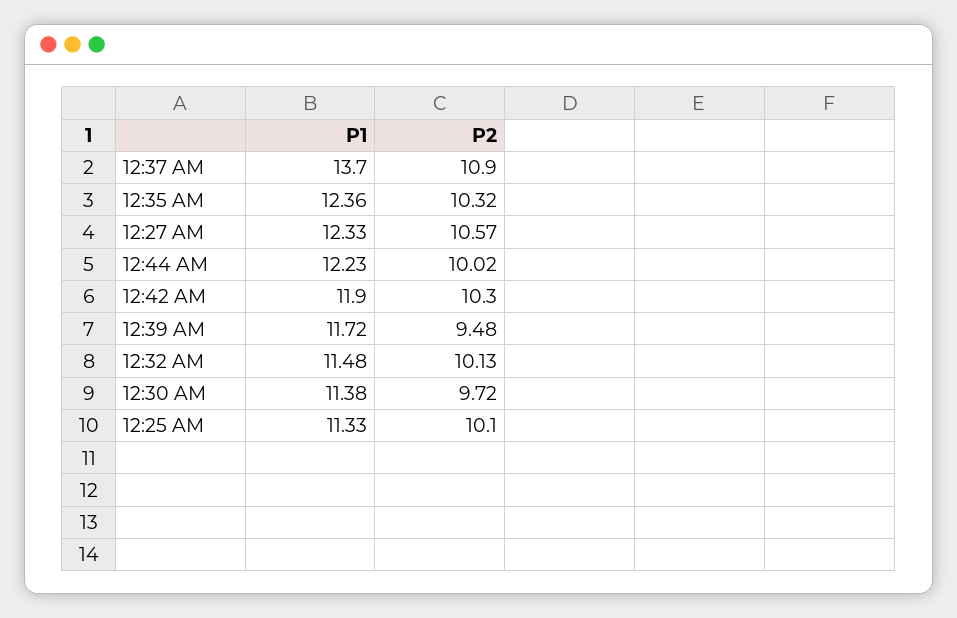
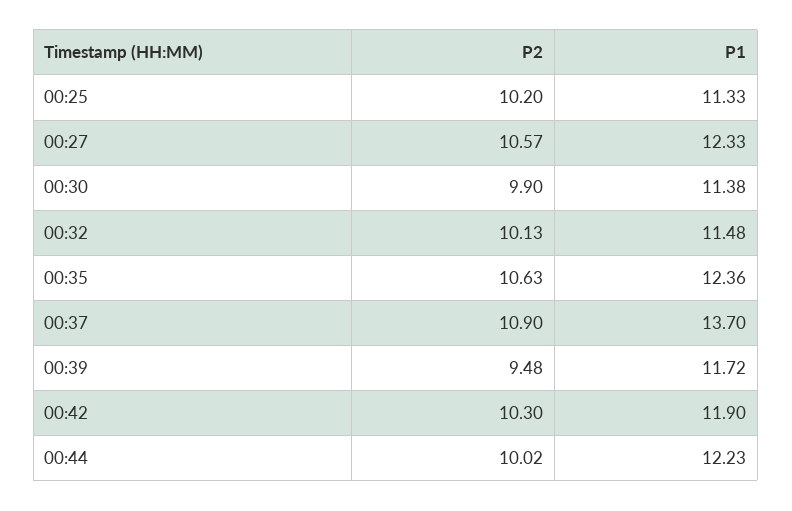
P2, 12:35 AM: 10.32 -> 10.63
P2, 12:30 AM: 9.72 -> 9.9
P2, 12:25 AM: 10.1 -> 10.2

